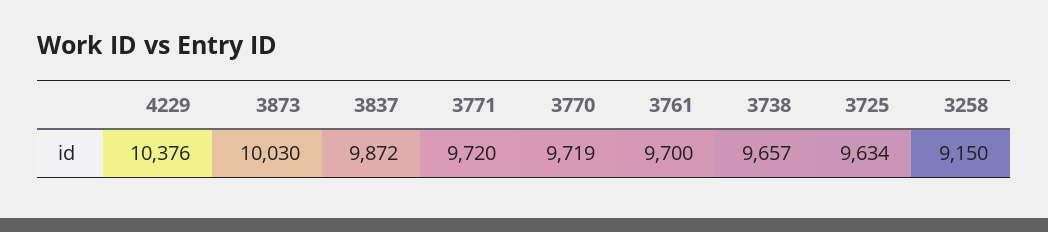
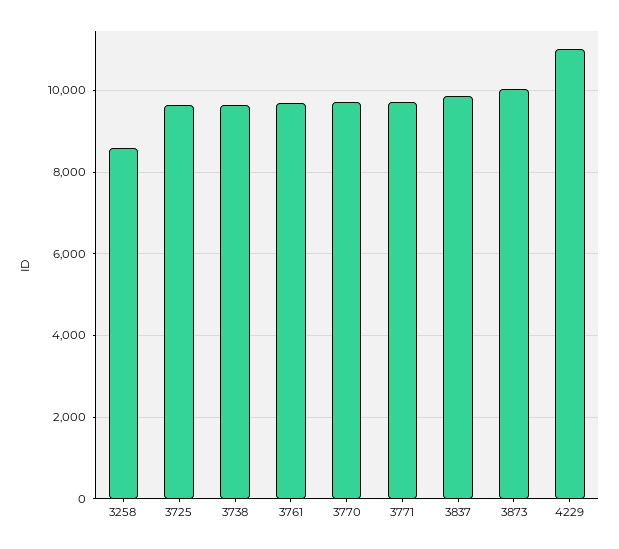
4229: 10376 -> 11000
3258: 9150 -> 8600

